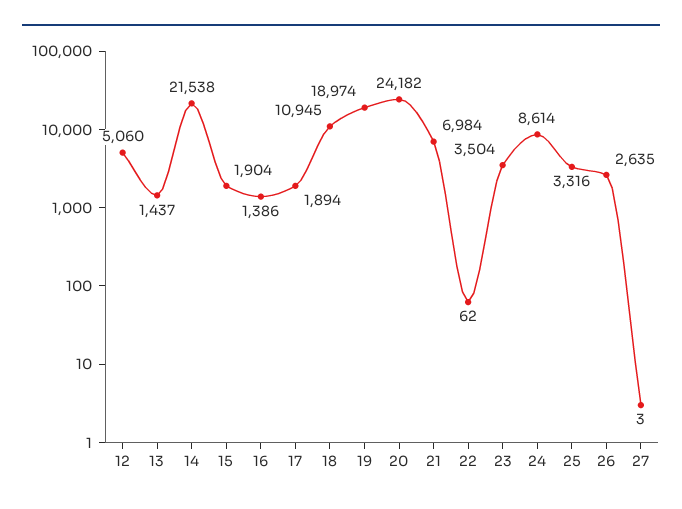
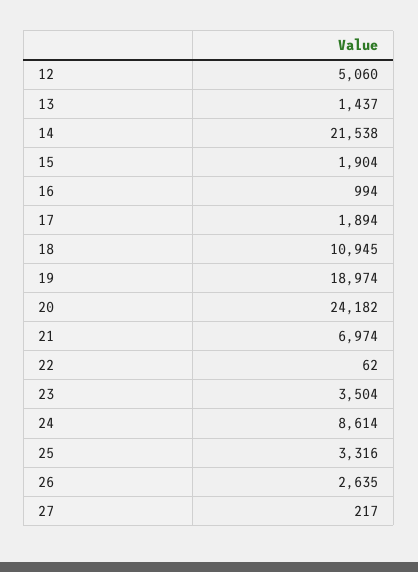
16: 1386 -> 994
21: 6984 -> 6974
27: 3 -> 217

